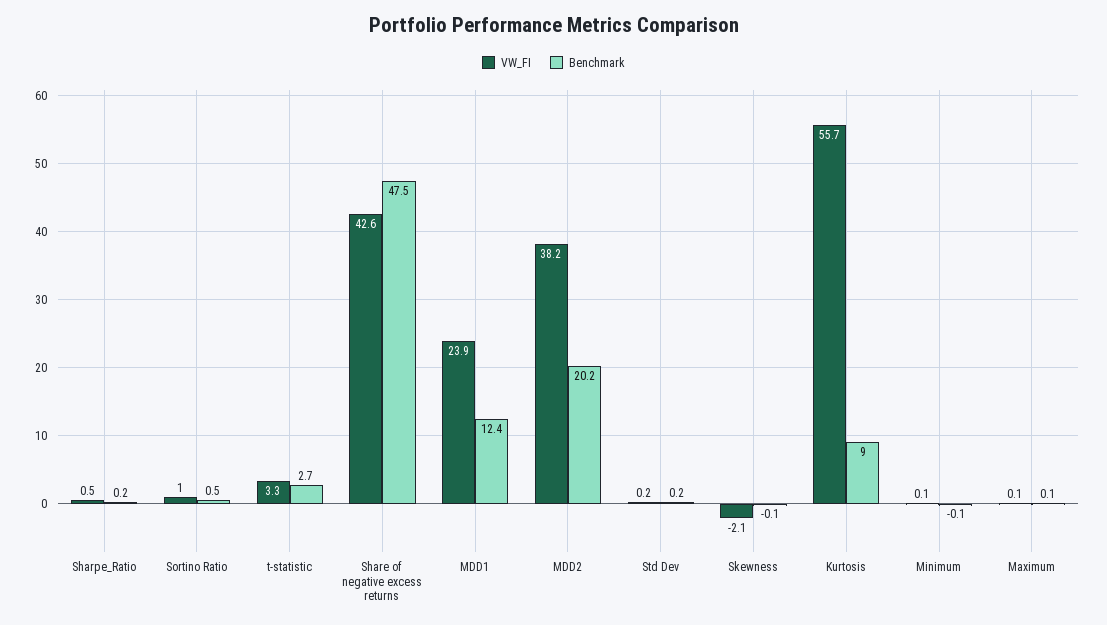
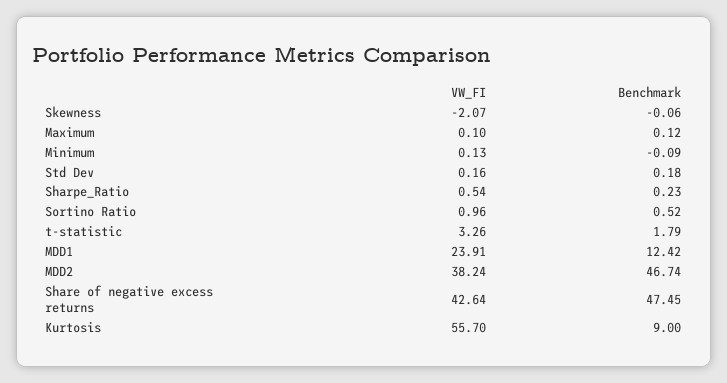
Benchmark, t-statistic: 2.7 -> 1.79
Benchmark, MDD2: 20.2 -> 46.74

